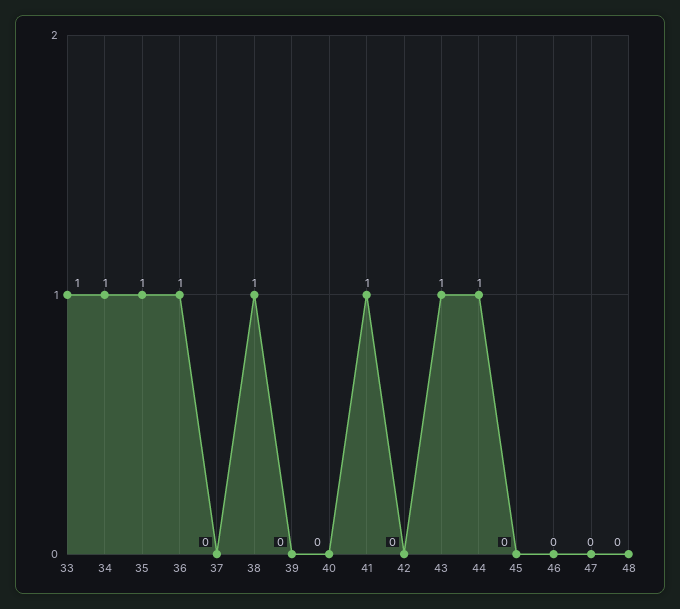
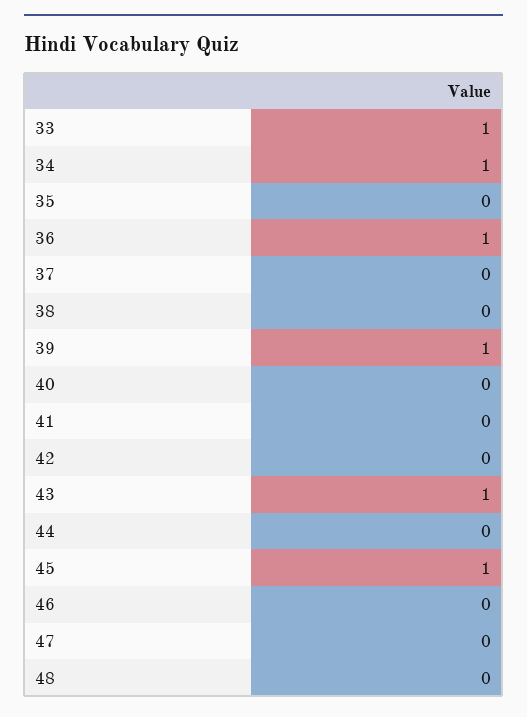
35: 1 -> 0
38: 1 -> 0
39: 0 -> 1
41: 1 -> 0
44: 1 -> 0
45: 0 -> 1

